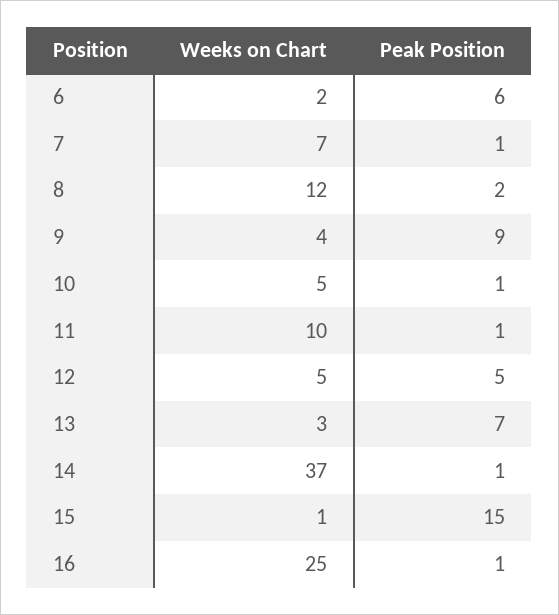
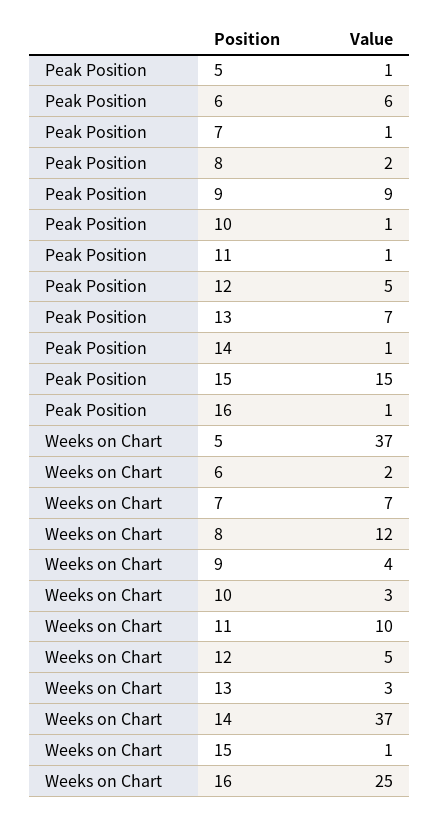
Weeks on Chart, 10: 5 -> 3
Peak Position, 5: none -> 1
Weeks on Chart, 5: none -> 37

